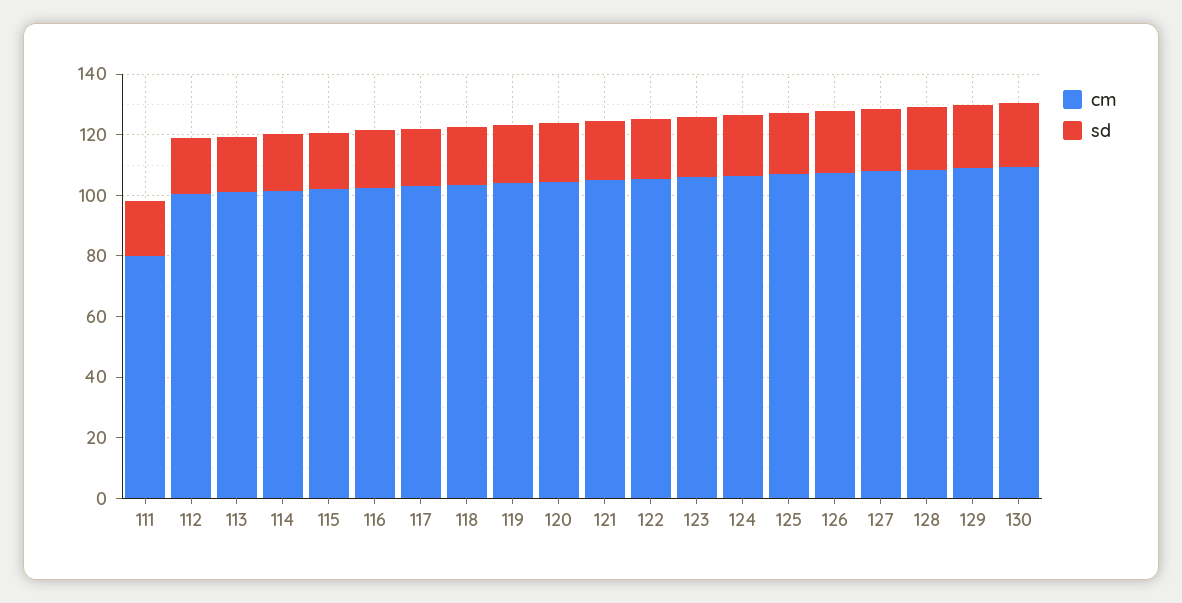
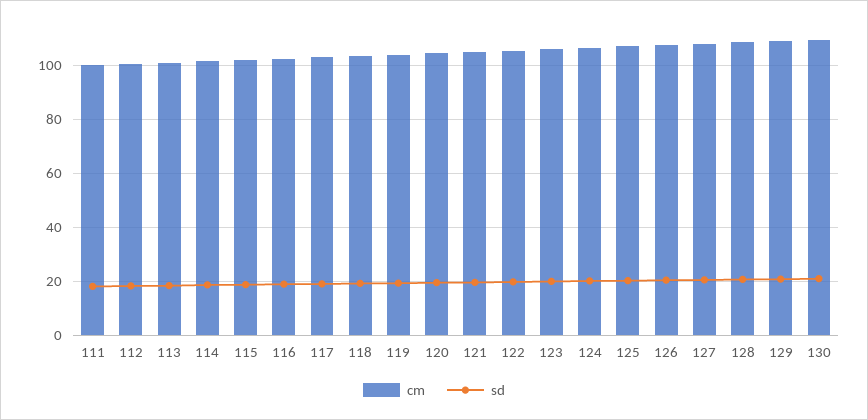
cm, 111: 80 -> 100

